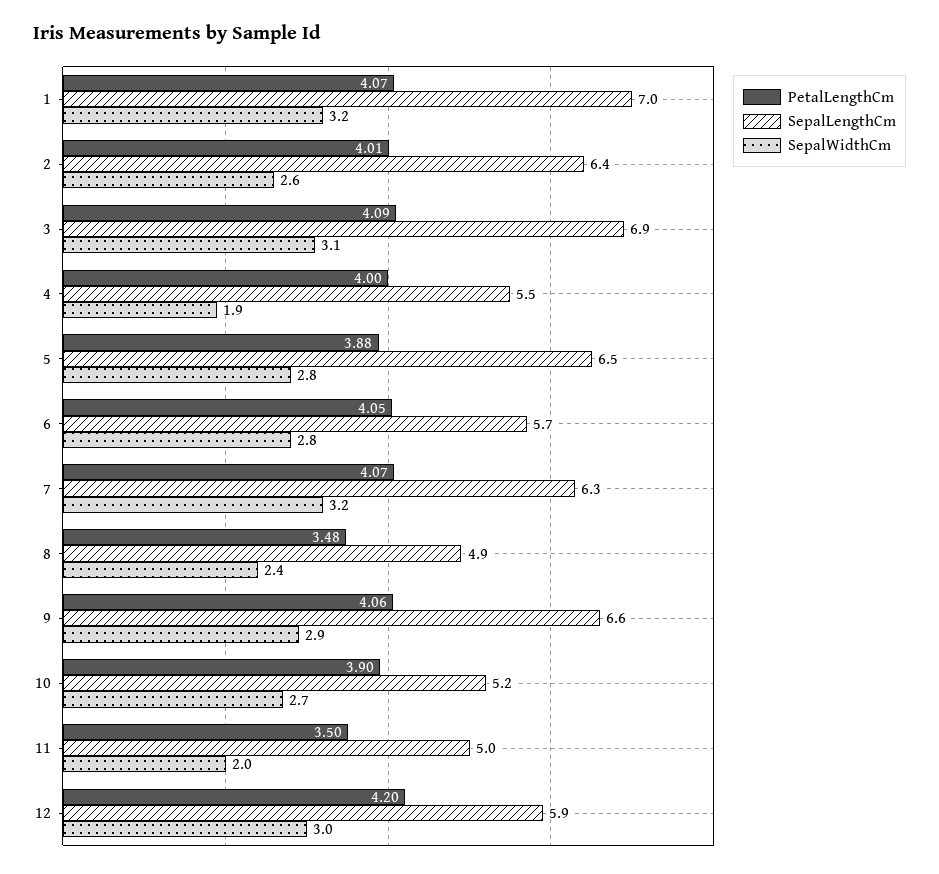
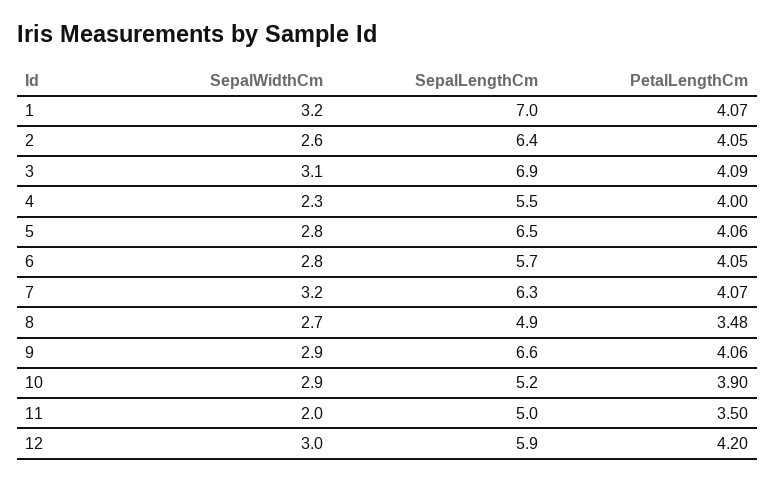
PetalLengthCm, 2: 4.01 -> 4.05
SepalWidthCm, 4: 1.9 -> 2.3
PetalLengthCm, 5: 3.88 -> 4.06
SepalWidthCm, 8: 2.4 -> 2.7
SepalWidthCm, 10: 2.7 -> 2.9

